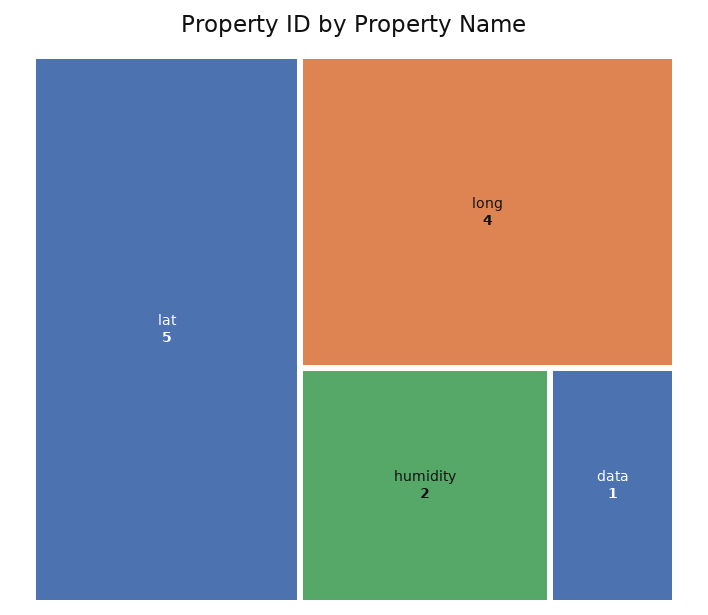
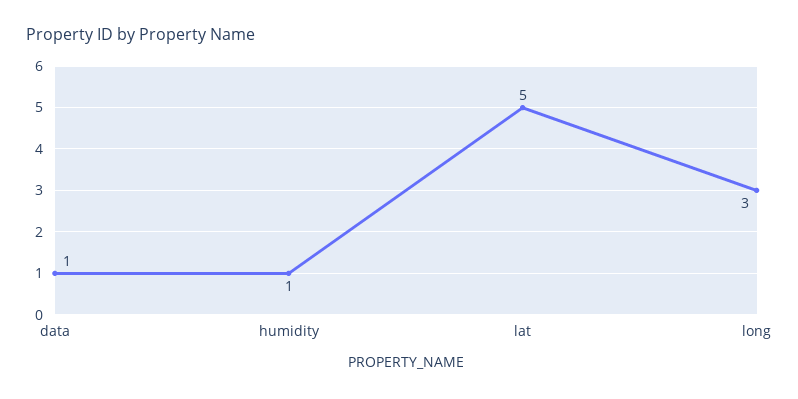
long: 4 -> 3
humidity: 2 -> 1

